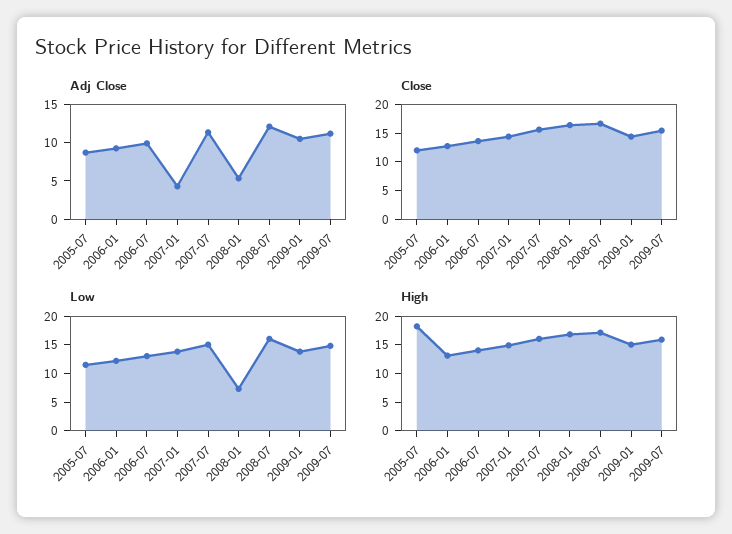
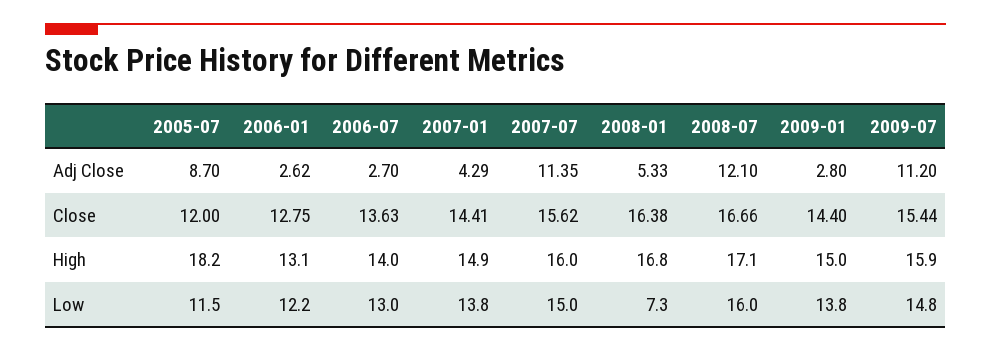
Adj Close, 2006-01: 10 -> 2.62
Adj Close, 2006-07: 10 -> 2.7
Adj Close, 2009-01: 10 -> 2.8

